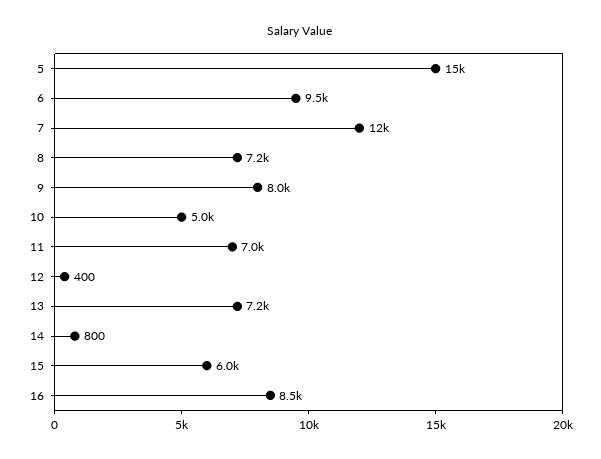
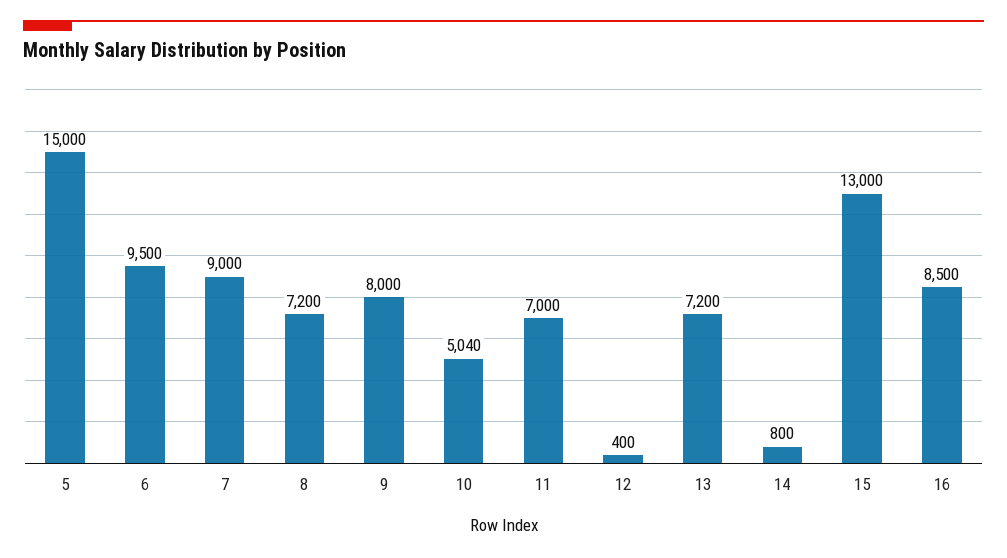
7: 12000 -> 9000
15: 6000 -> 13000

